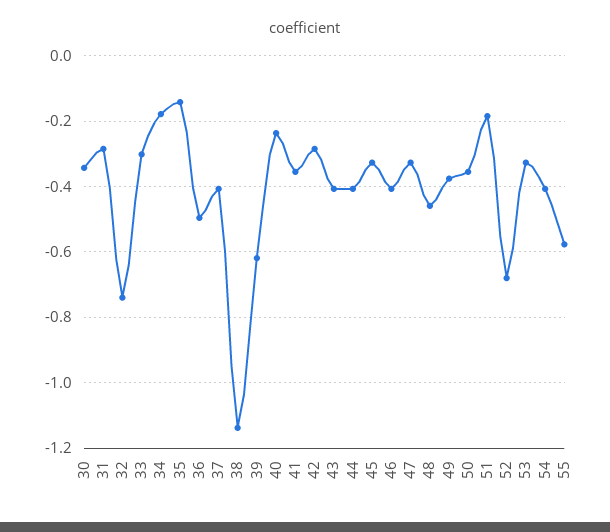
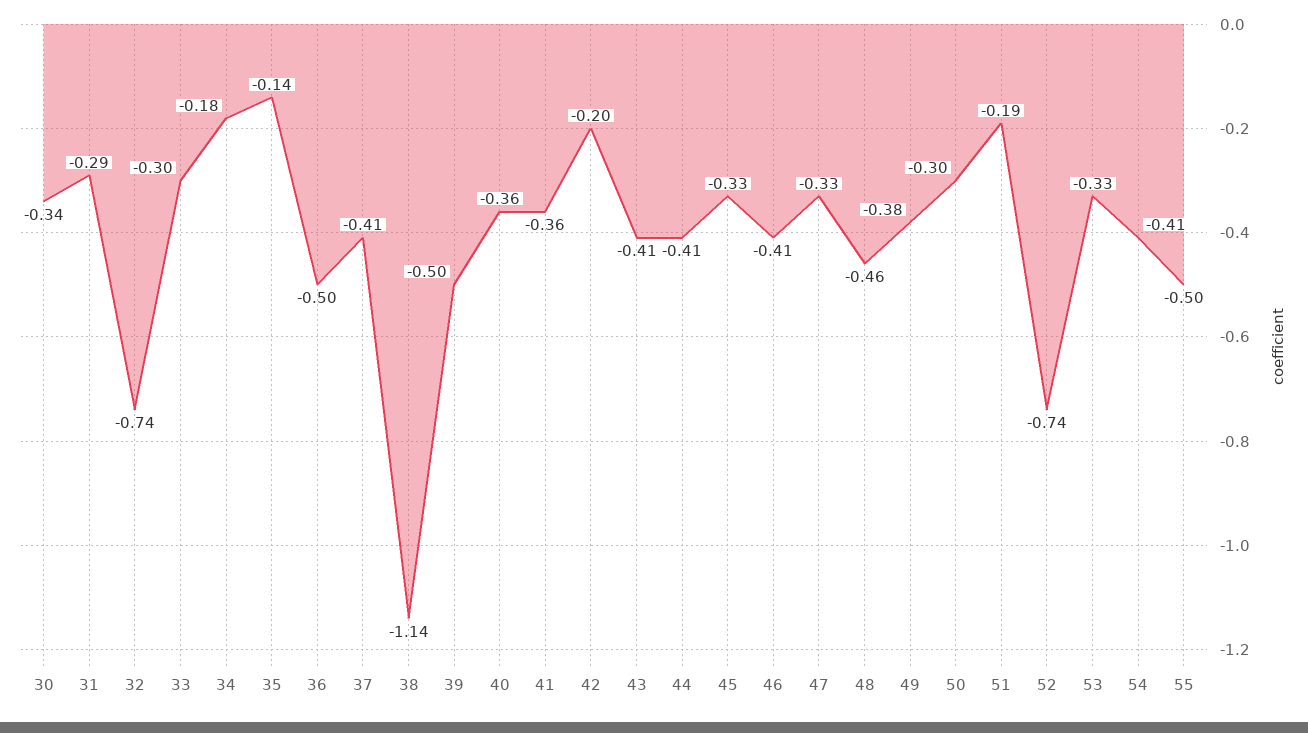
39: -0.62 -> -0.5
40: -0.24 -> -0.36
42: -0.28 -> -0.2
50: -0.36 -> -0.3
52: -0.68 -> -0.74
55: -0.58 -> -0.5

